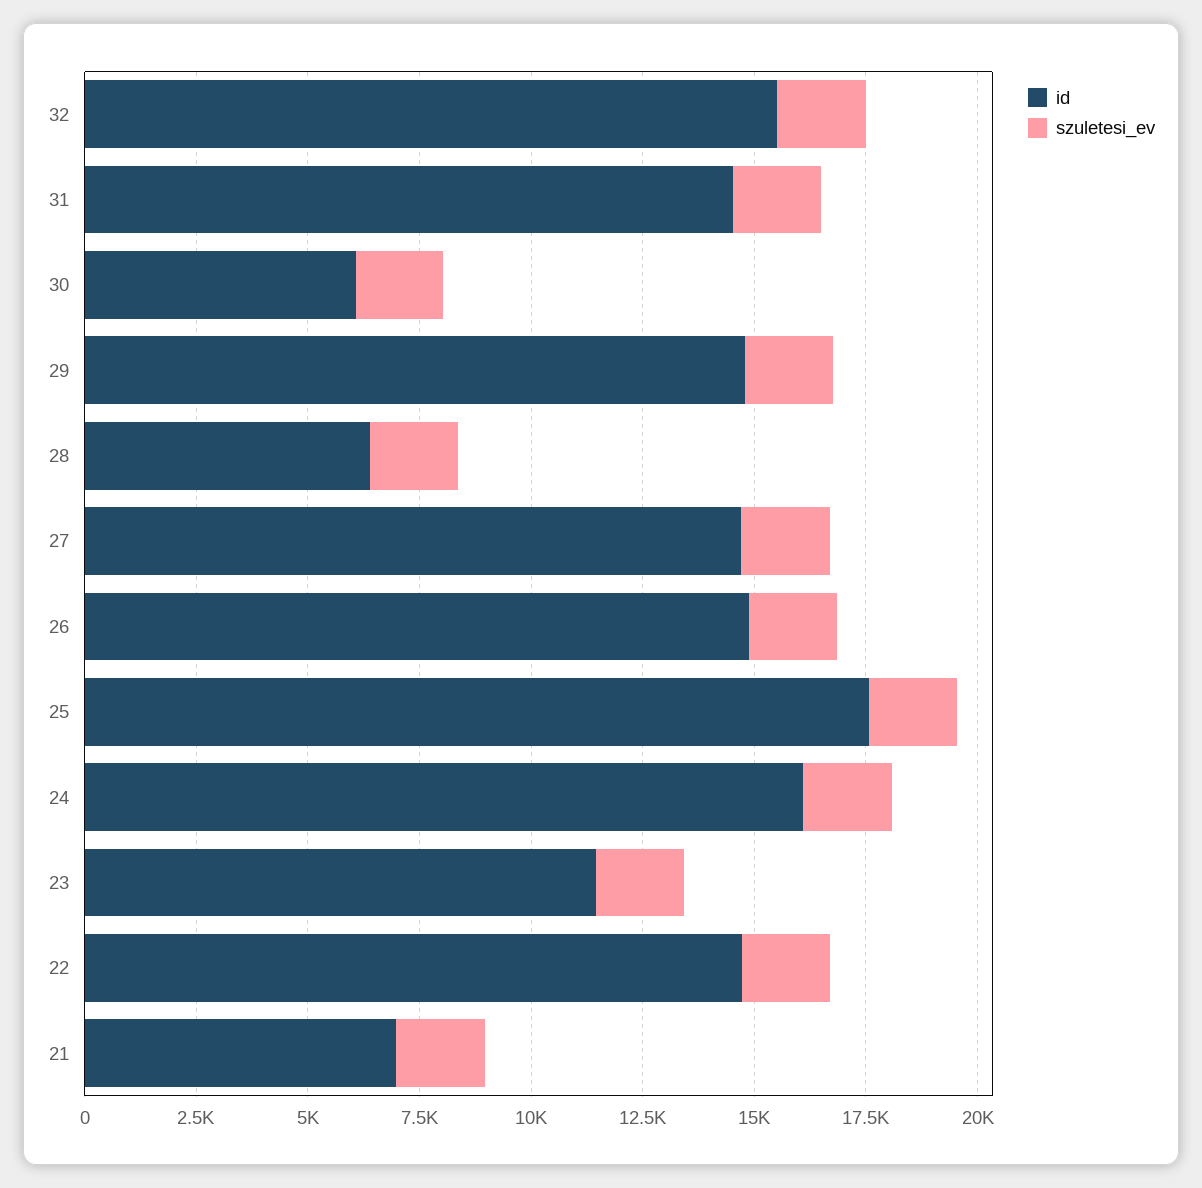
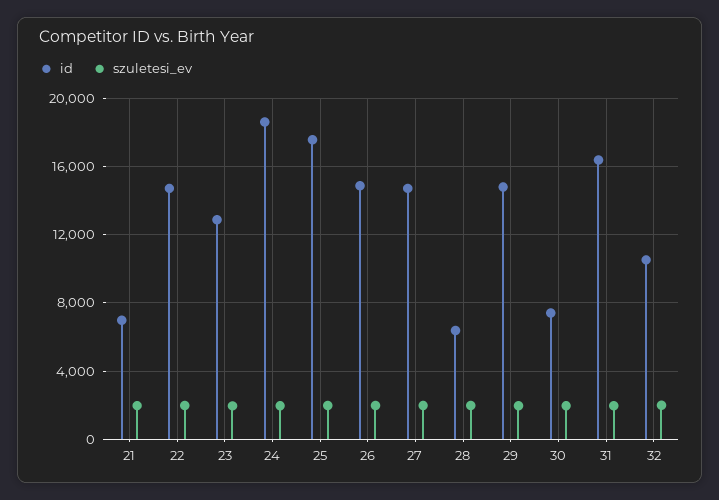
id, 32: 15500 -> 10500
id, 31: 14500 -> 16500
id, 30: 6000 -> 7500
id, 24: 16000 -> 18500
id, 23: 11500 -> 13000

